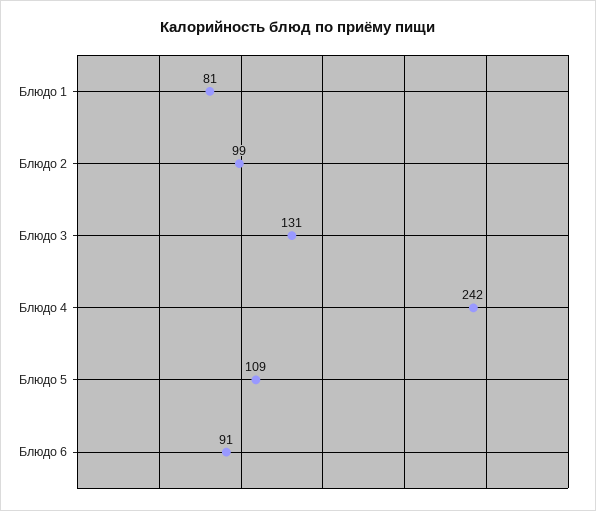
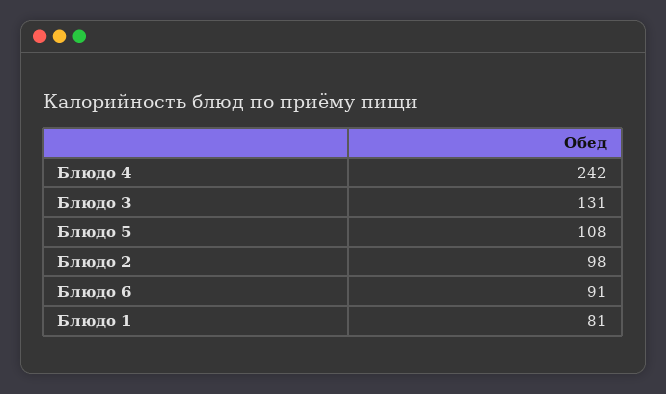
Блюдо 2: 99 -> 98
Блюдо 5: 109 -> 108

